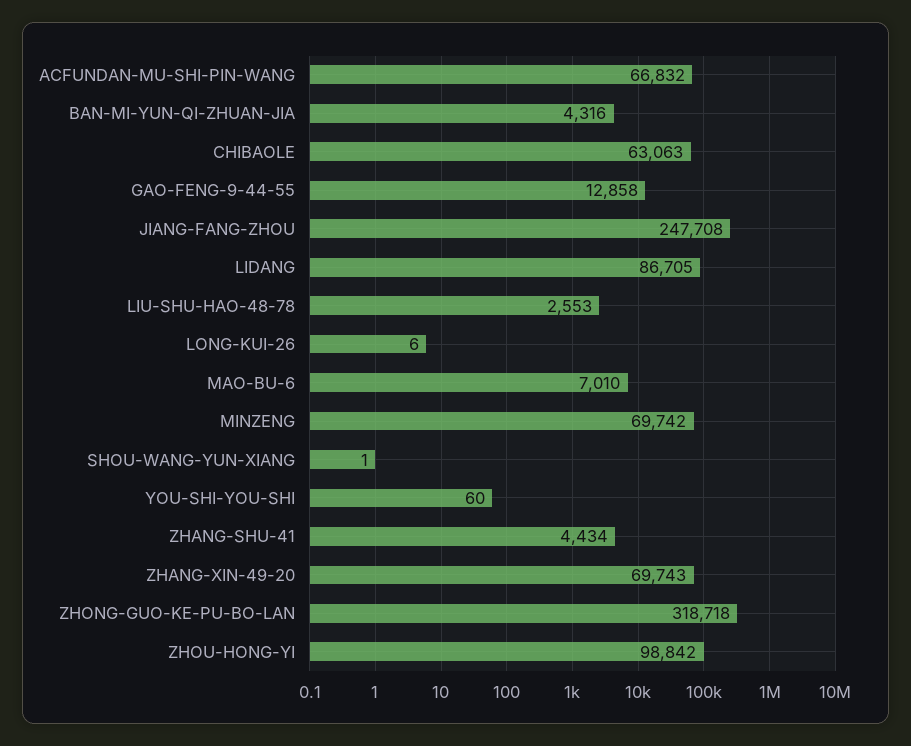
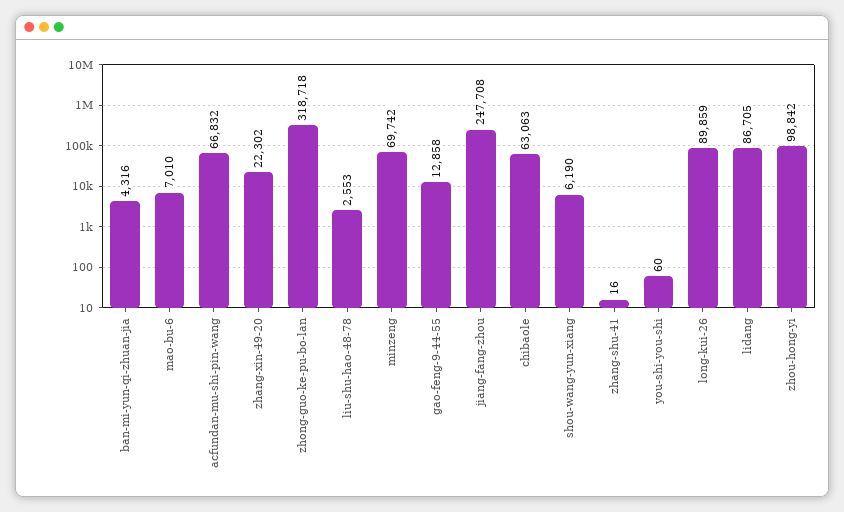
LONG-KUI-26: 6 -> 89859
SHOU-WANG-YUN-XIANG: 1 -> 6190
ZHANG-SHU-41: 4434 -> 16
ZHANG-XIN-49-20: 69743 -> 22302

